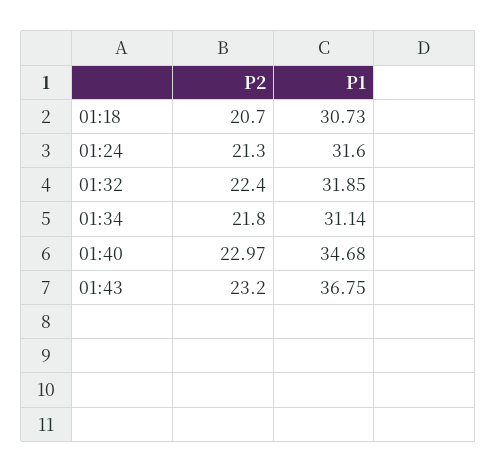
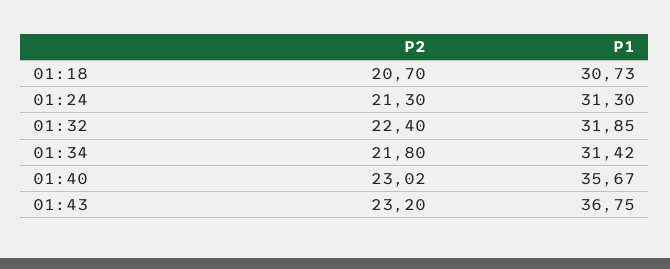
P1, 01:24: 31.6 -> 31.3
P1, 01:34: 31.14 -> 31.42
P2, 01:40: 22.97 -> 23.02
P1, 01:40: 34.68 -> 35.67

